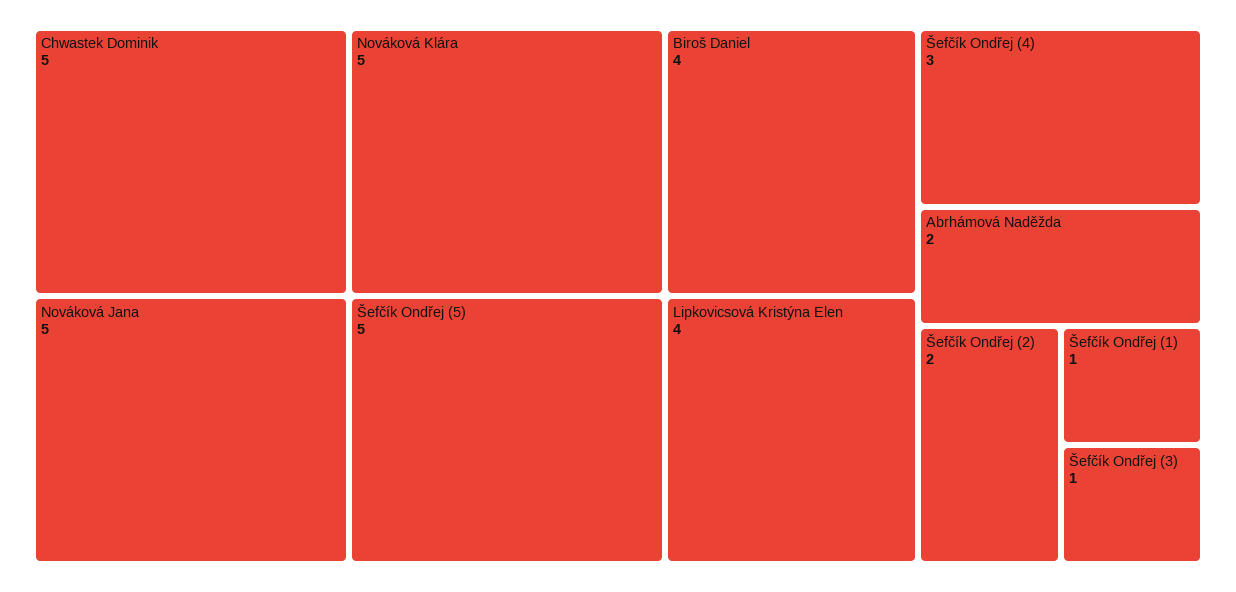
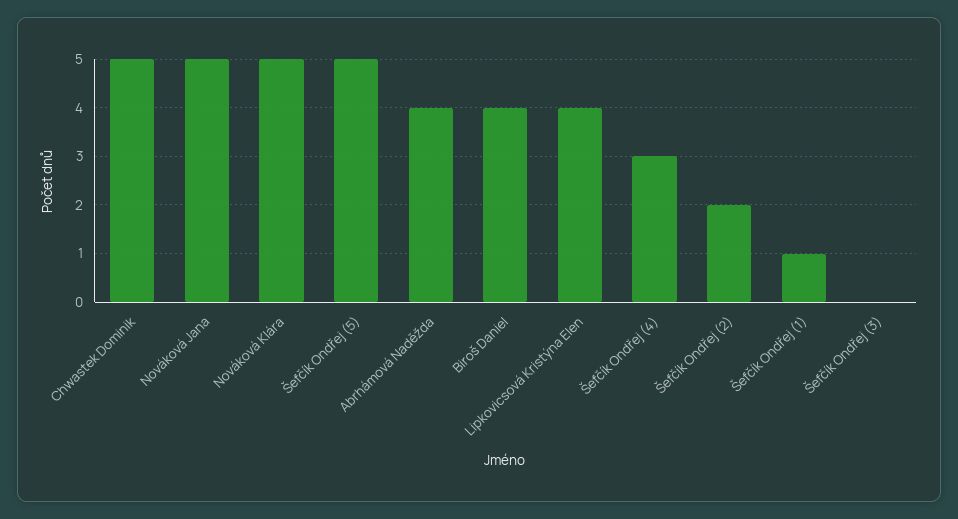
Abrhámová Naděžda: 2 -> 4
Šefčík Ondřej (3): 1 -> 0

